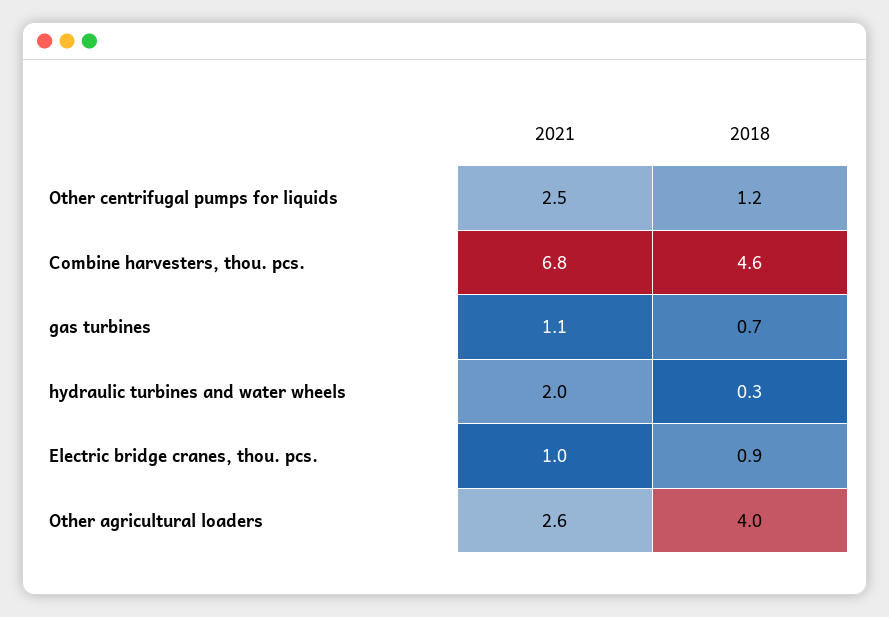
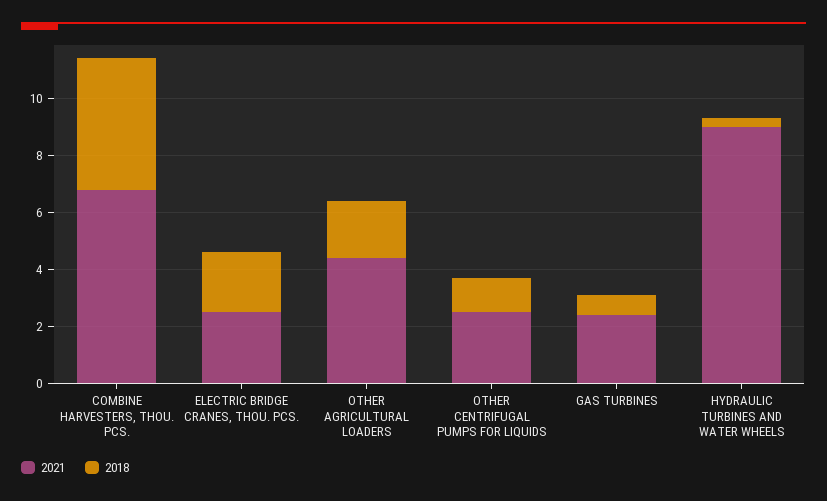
2021, gas turbines: 1.1 -> 2.5
2021, hydraulic turbines and water wheels: 2 -> 9
2021, Electric bridge cranes, thou. pcs.: 1 -> 2.5
2018, Electric bridge cranes, thou. pcs.: 0.9 -> 2
2021, Other agricultural loaders: 2.6 -> 4.5
2018, Other agricultural loaders: 4 -> 2

